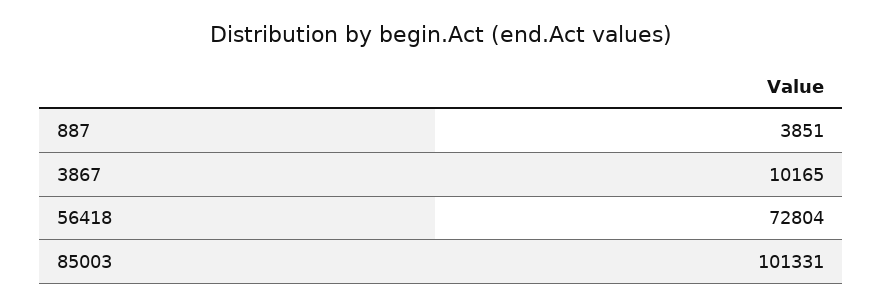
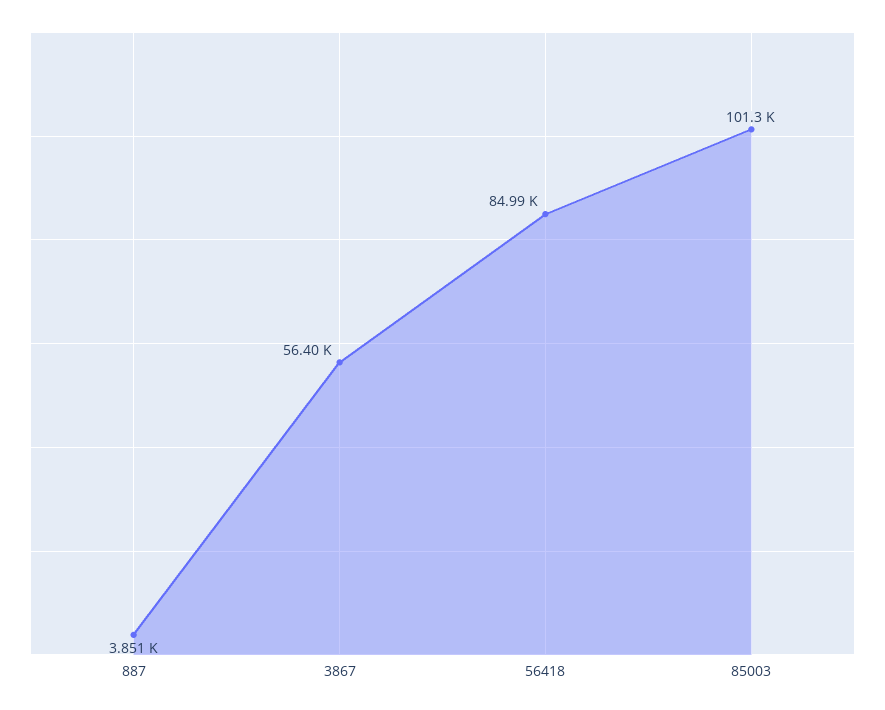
3867: 10165 -> 56400
56418: 72804 -> 84990

